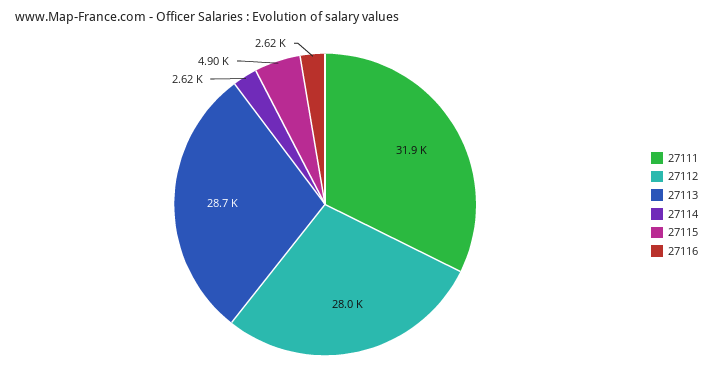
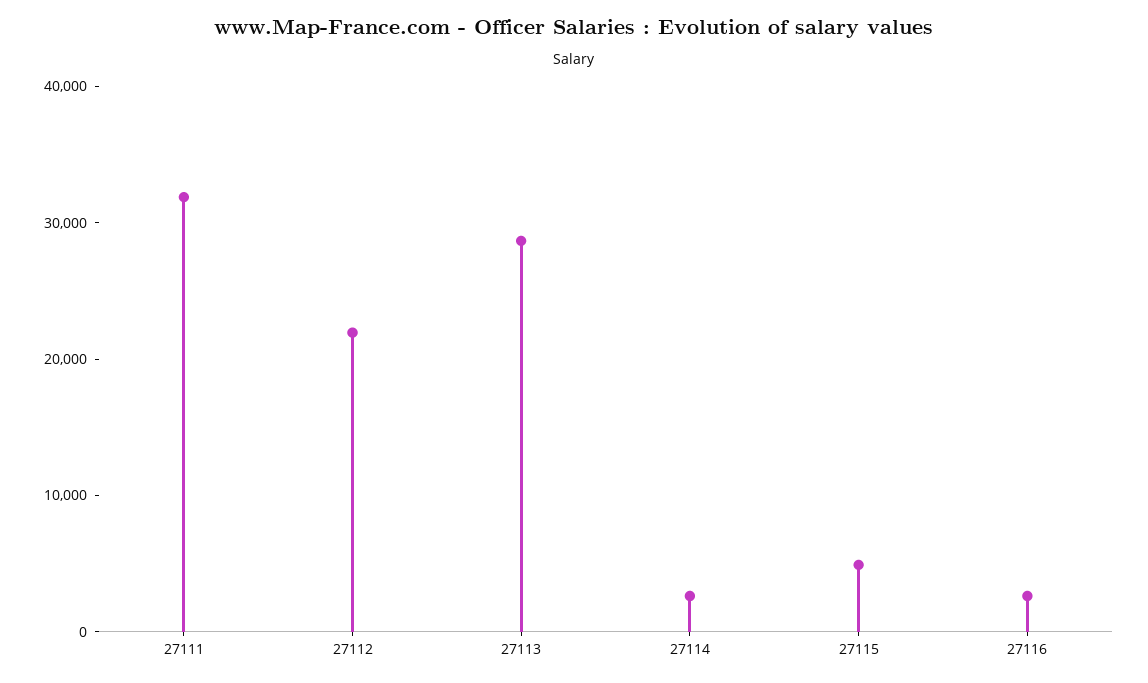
27112: 28000 -> 22000

